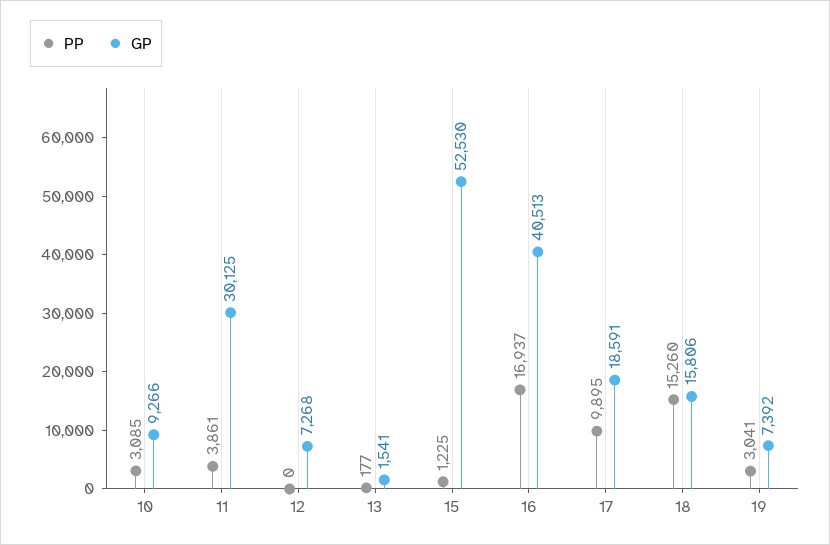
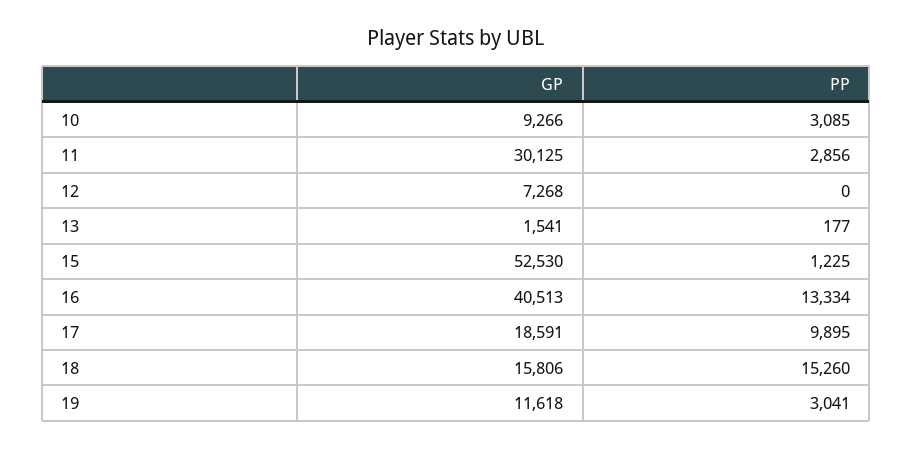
PP, 11: 3861 -> 2856
PP, 16: 16937 -> 13334
GP, 19: 7392 -> 11618

